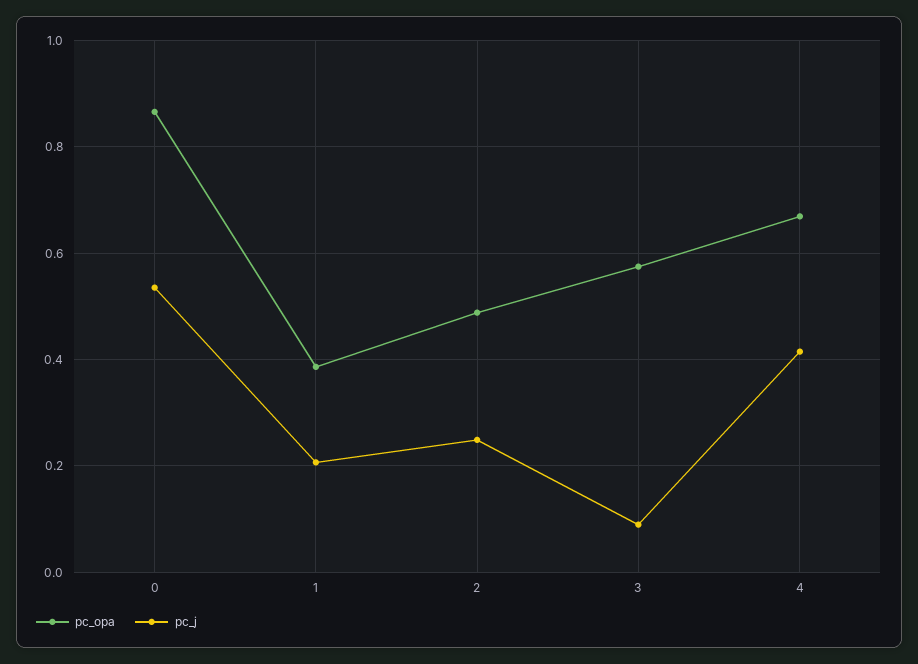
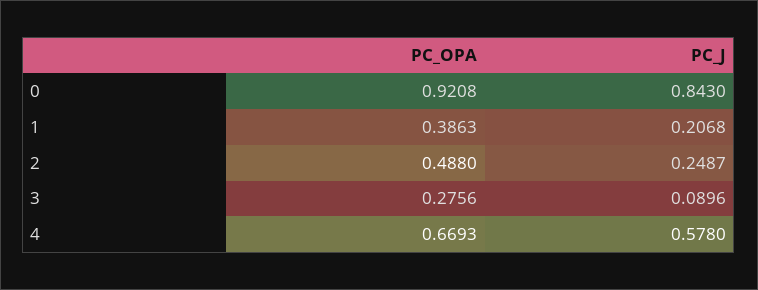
pc_opa, 0: 0.86 -> 0.9208
pc_j, 0: 0.54 -> 0.843
pc_opa, 3: 0.58 -> 0.2756
pc_j, 4: 0.42 -> 0.578

